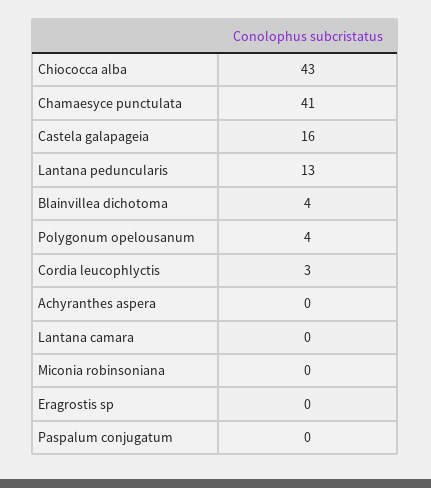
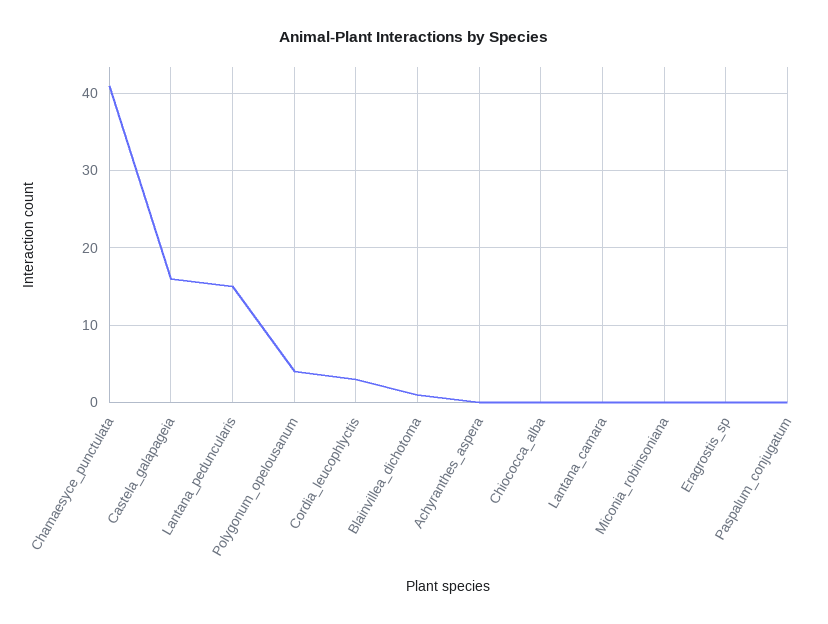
Chiococca alba: 43 -> 0
Lantana peduncularis: 13 -> 15
Blainvillea dichotoma: 4 -> 1

